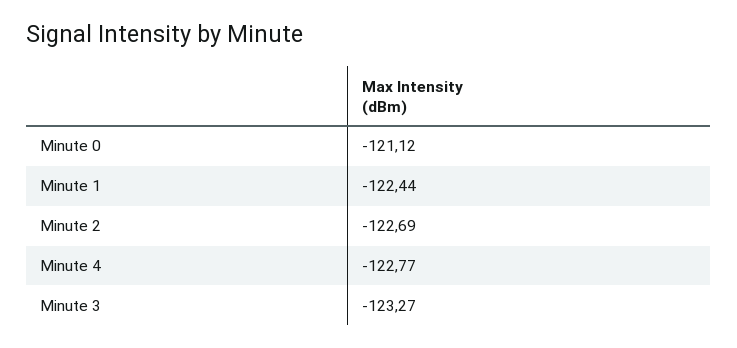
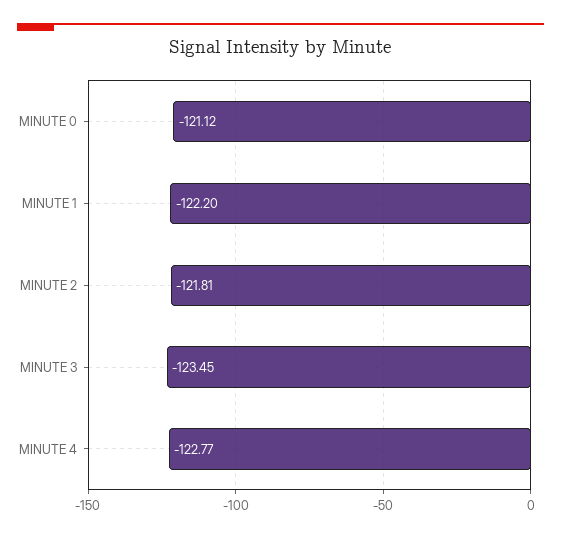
Minute 1: -122.44 -> -122.2
Minute 2: -122.69 -> -121.81
Minute 3: -123.27 -> -123.45

